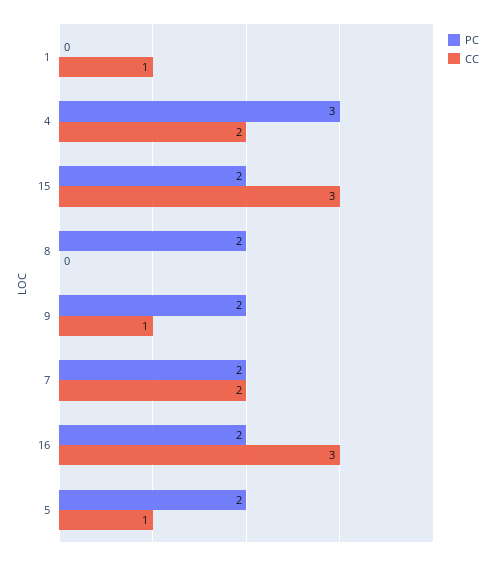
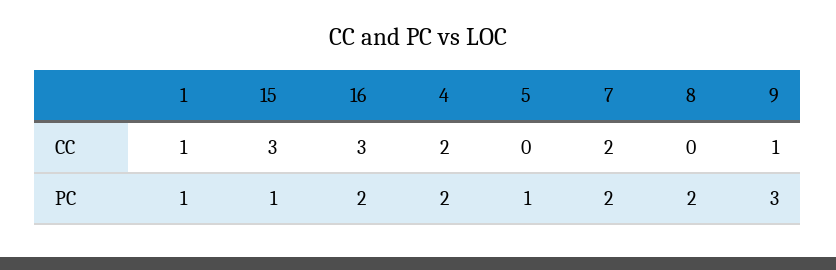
PC, 1: 0 -> 1
PC, 4: 3 -> 2
PC, 15: 2 -> 1
PC, 9: 2 -> 3
PC, 5: 2 -> 1
CC, 5: 1 -> 0

